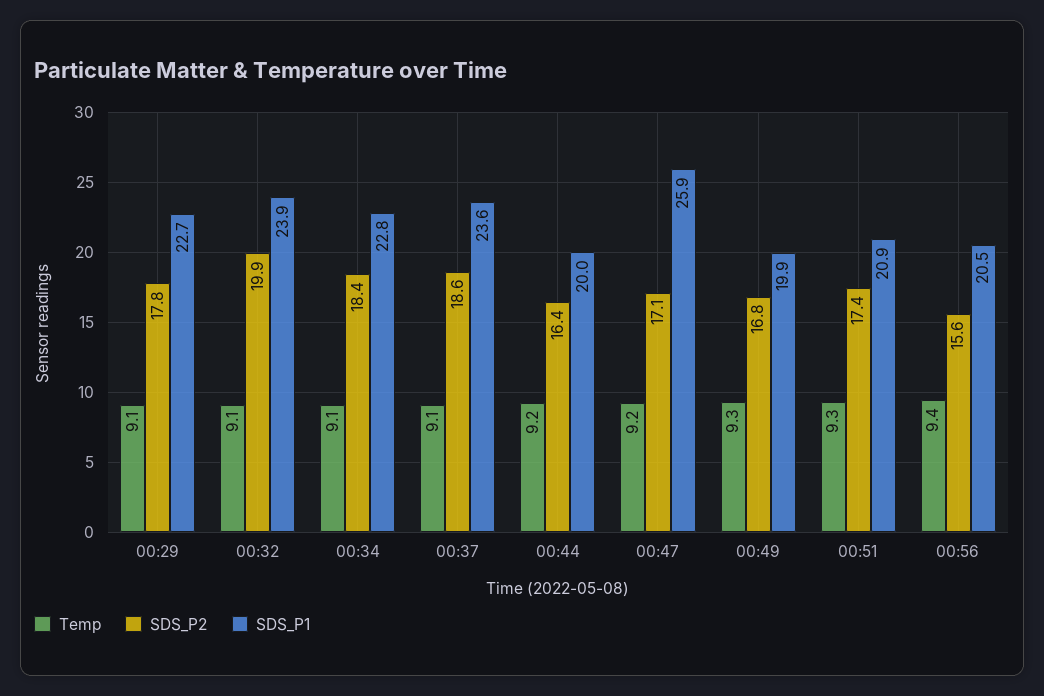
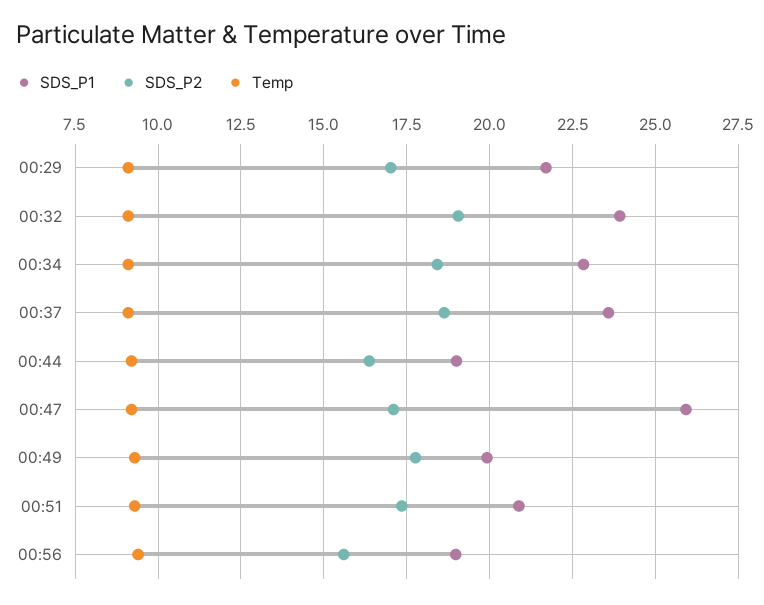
SDS_P2, 00:29: 17.8 -> 17
SDS_P1, 00:29: 22.7 -> 21.75
SDS_P2, 00:32: 19.9 -> 19
SDS_P1, 00:44: 20 -> 19
SDS_P2, 00:49: 16.8 -> 17.75
SDS_P1, 00:56: 20.5 -> 19

